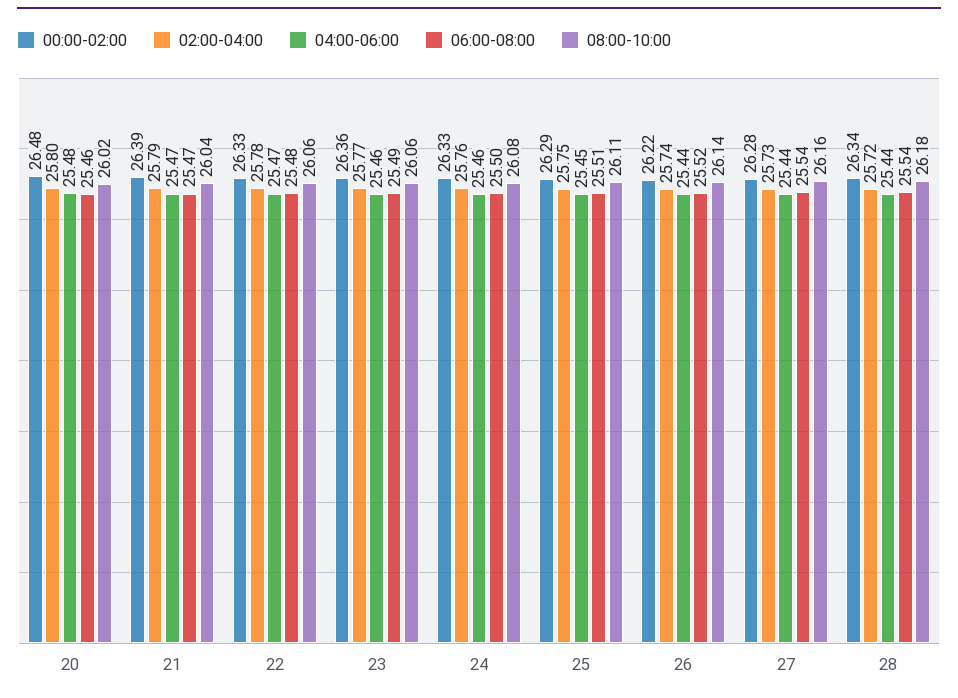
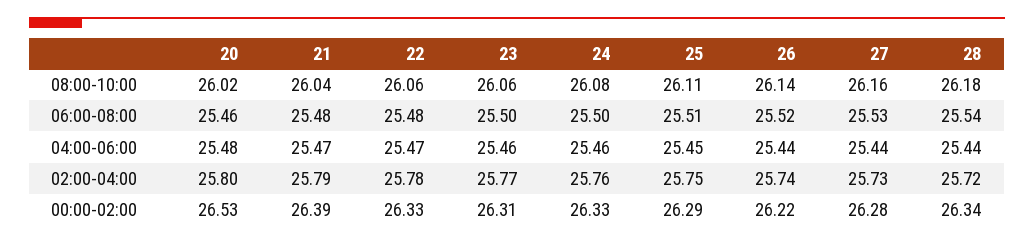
00:00-02:00, 20: 26.48 -> 26.53
06:00-08:00, 21: 25.47 -> 25.48
00:00-02:00, 23: 26.36 -> 26.31
06:00-08:00, 23: 25.49 -> 25.5
06:00-08:00, 27: 25.54 -> 25.53

